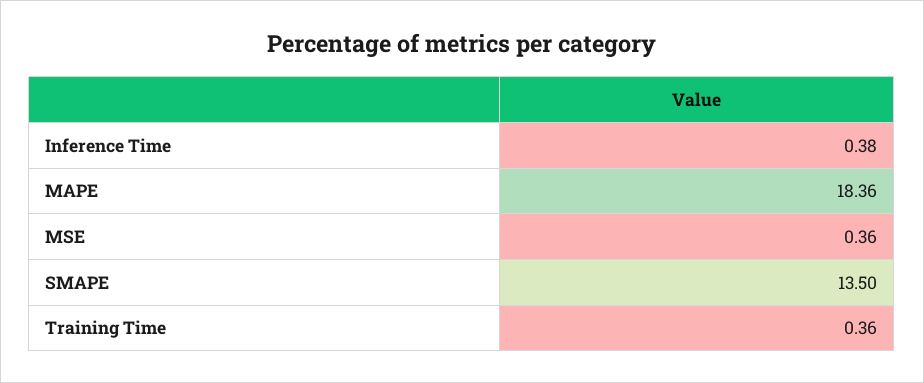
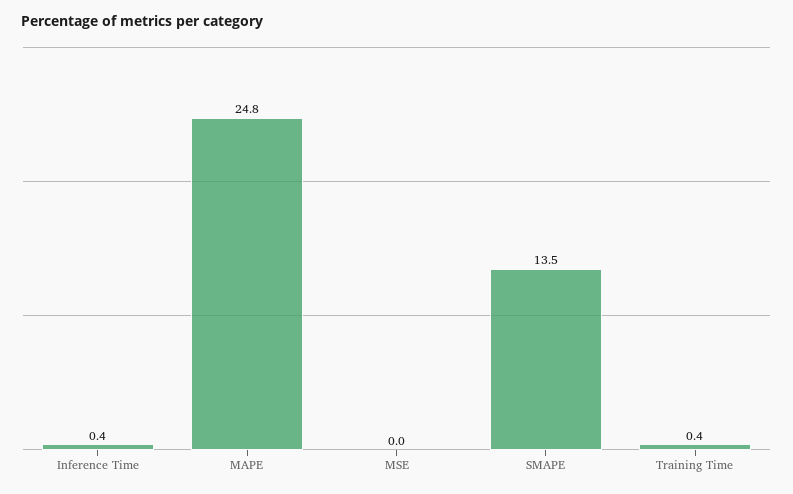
MAPE: 18.36 -> 24.8
MSE: 0.36 -> 0

